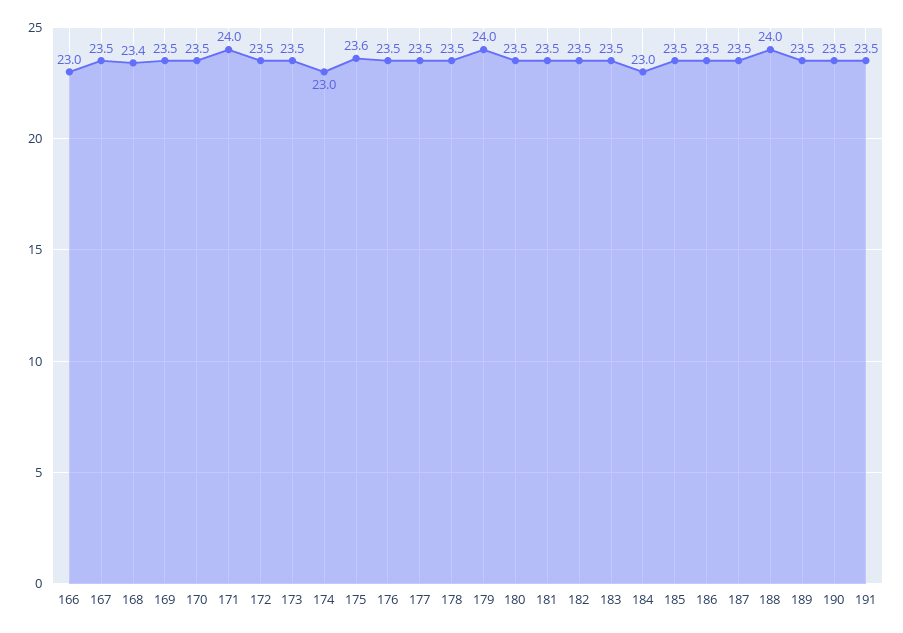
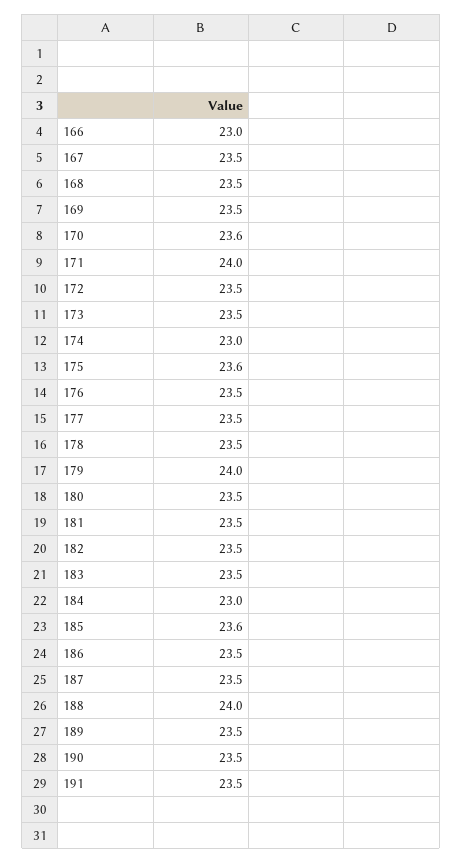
168: 23.4 -> 23.5
170: 23.5 -> 23.6
185: 23.5 -> 23.6

